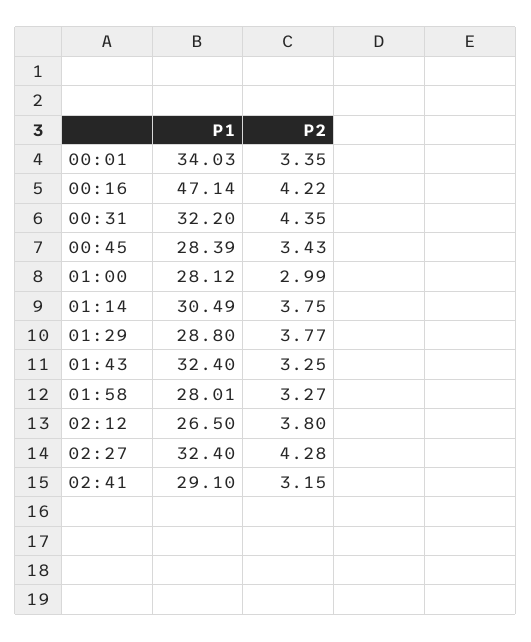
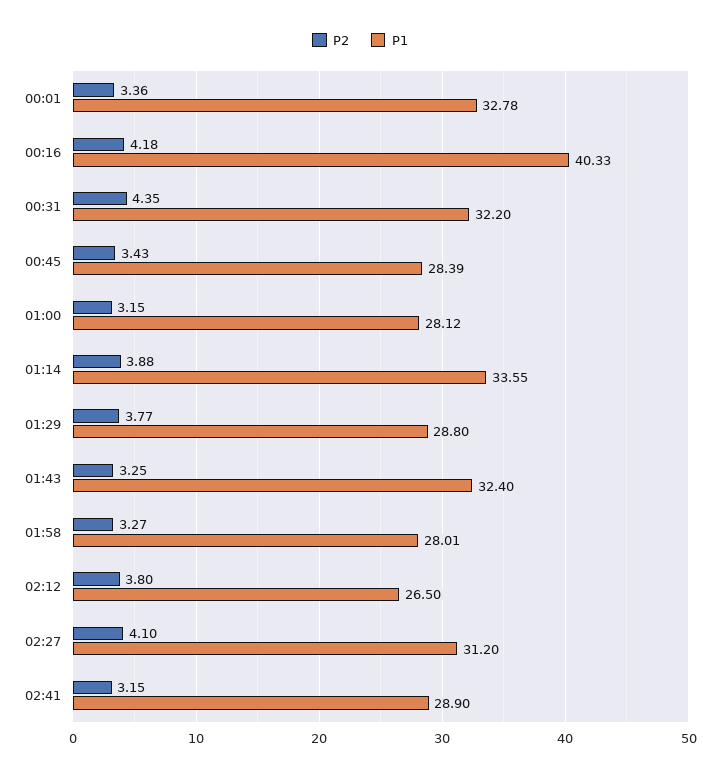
P1, 00:01: 34.03 -> 32.78
P2, 00:01: 3.35 -> 3.36
P1, 00:16: 47.14 -> 40.33
P2, 00:16: 4.22 -> 4.18
P2, 01:00: 2.99 -> 3.15
P1, 01:14: 30.49 -> 33.55
P2, 01:14: 3.75 -> 3.88
P1, 02:27: 32.4 -> 31.2
P2, 02:27: 4.28 -> 4.1
P1, 02:41: 29.1 -> 28.9

